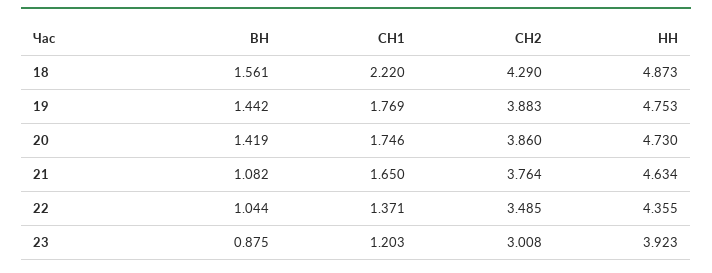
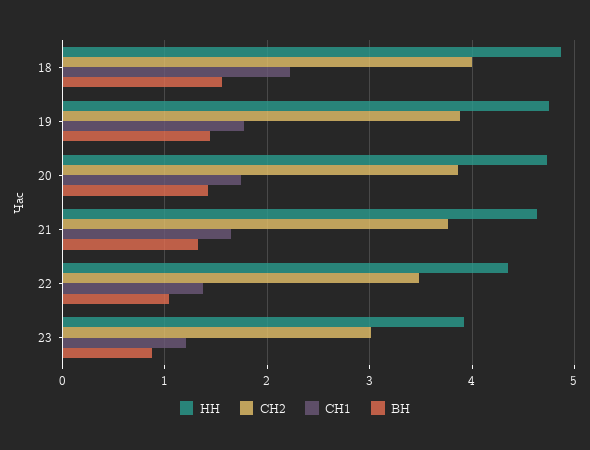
СН2, 18: 4.29 -> 4
ВН, 21: 1.082 -> 1.3

